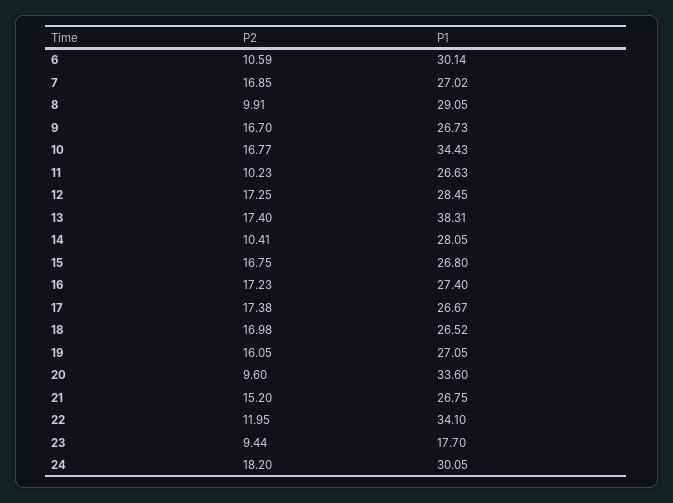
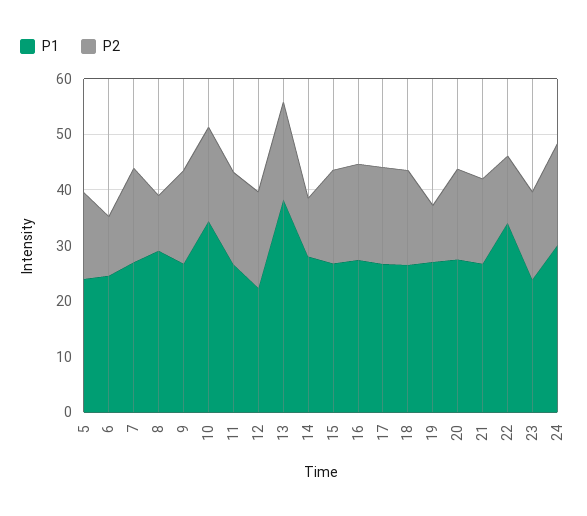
P1, 6: 30.14 -> 24
P2, 11: 10.23 -> 16
P1, 12: 28.45 -> 22
P2, 19: 16.05 -> 10
P2, 20: 9.6 -> 16
P1, 20: 33.6 -> 28
P2, 23: 9.44 -> 16
P1, 23: 17.7 -> 24
P1, 5: none -> 24
P2, 5: none -> 16

